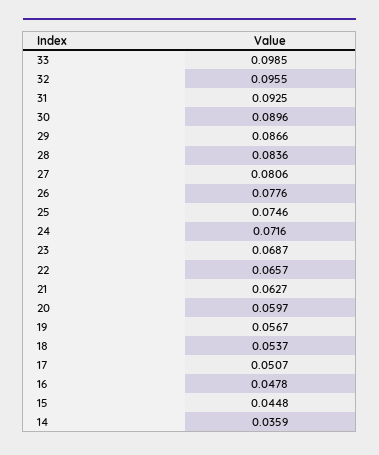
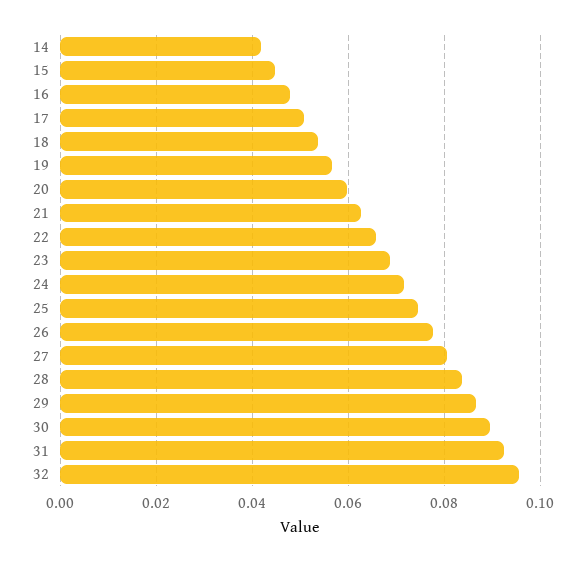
33: 0.0985 -> none
14: 0.0359 -> 0.042

